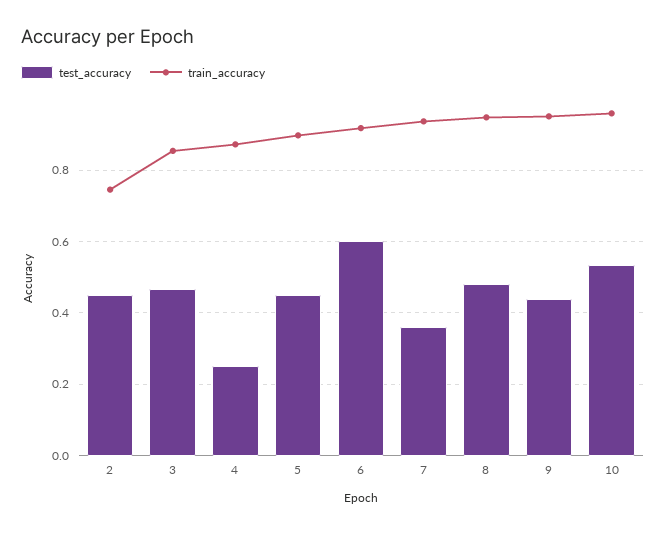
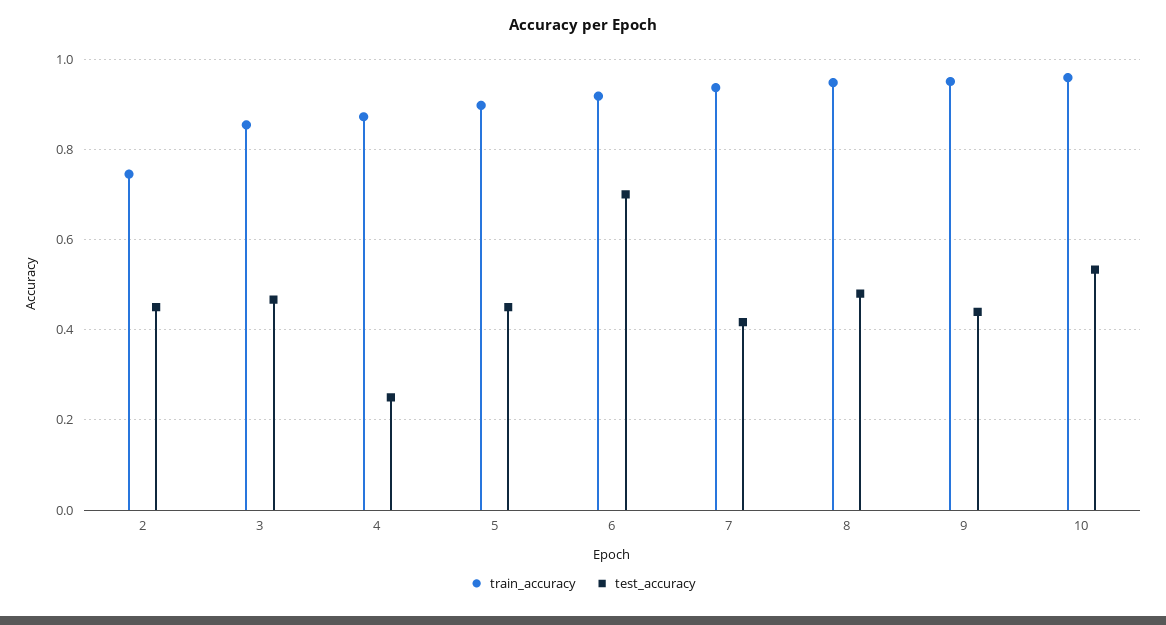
test_accuracy, 6: 0.6 -> 0.7
test_accuracy, 7: 0.36 -> 0.42

